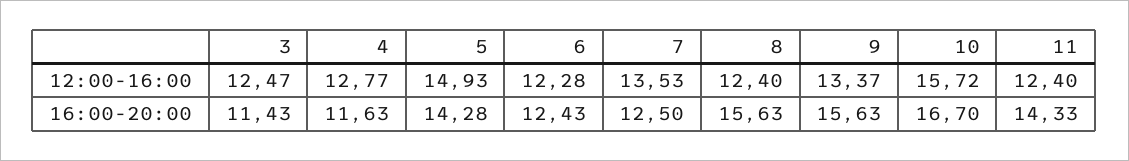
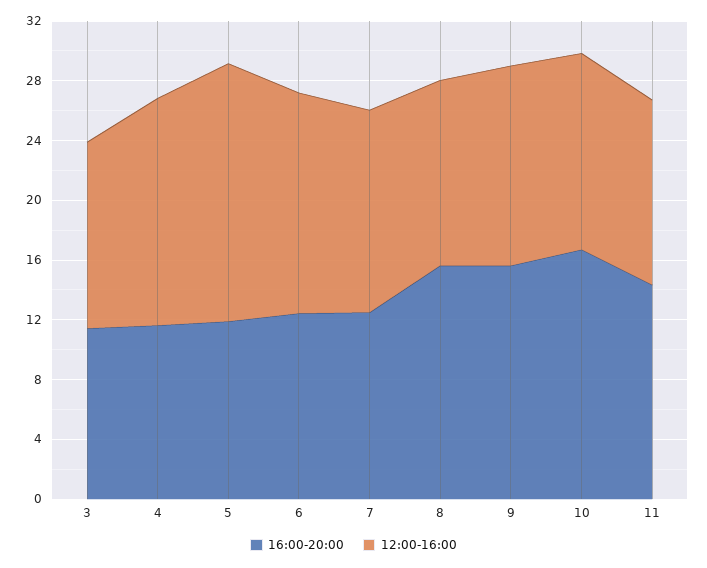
12:00-16:00, 4: 12.77 -> 15
12:00-16:00, 5: 14.93 -> 17
12:00-16:00, 6: 12.28 -> 15
12:00-16:00, 10: 15.72 -> 13
16:00-20:00, 5: 14.28 -> 12

